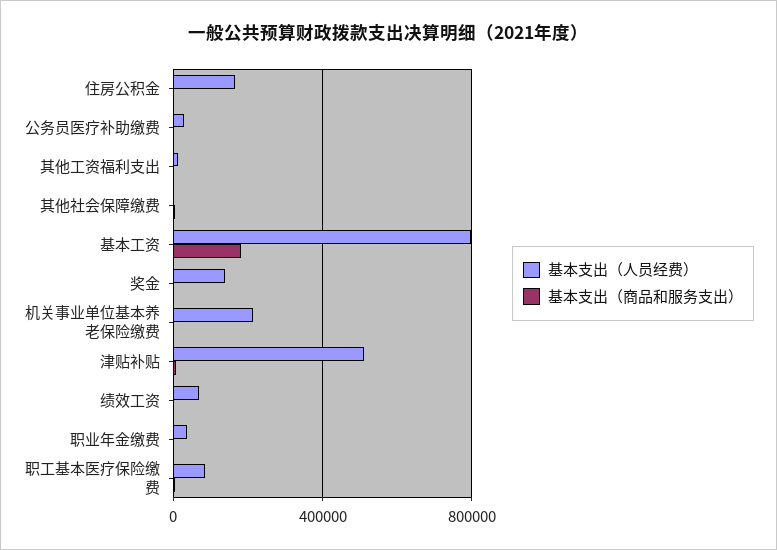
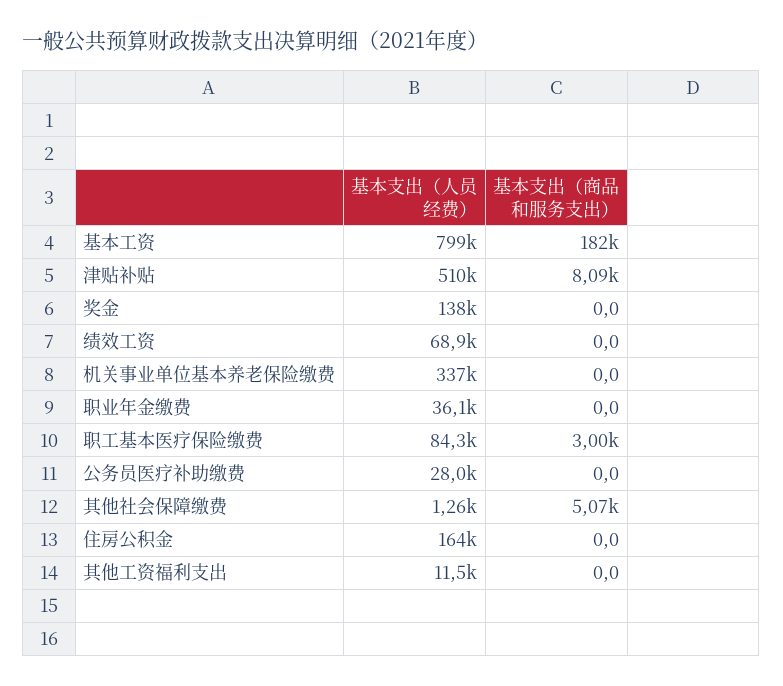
基本支出（人员经费）, 机关事业单位基本养老保险缴费: 200000 -> 337000

